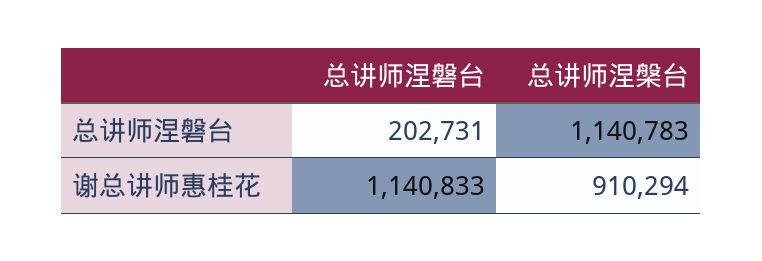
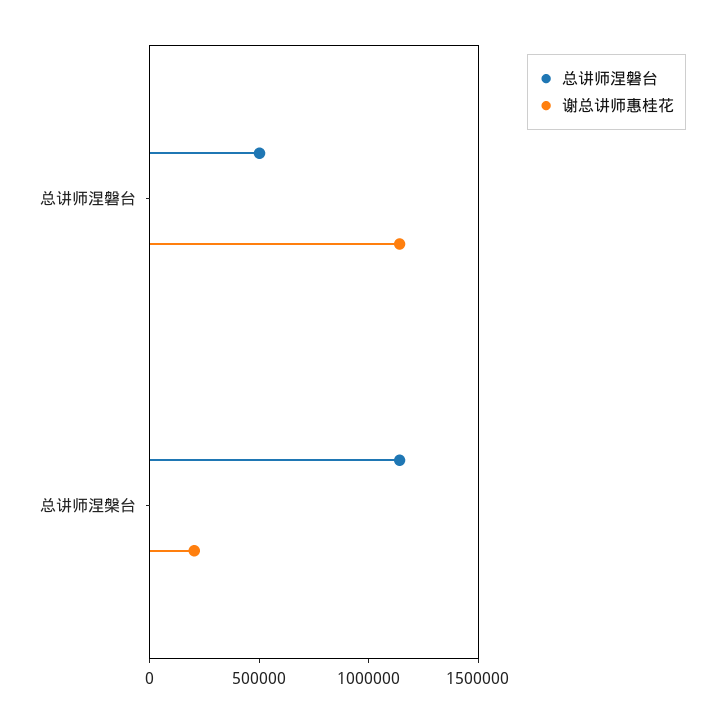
总讲师涅磐台, 总讲师涅磐台: 202731 -> 500000
谢总讲师惠桂花, 总讲师涅槃台: 910294 -> 200000

